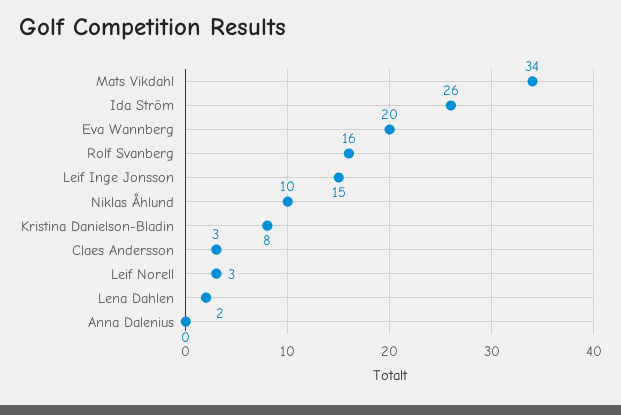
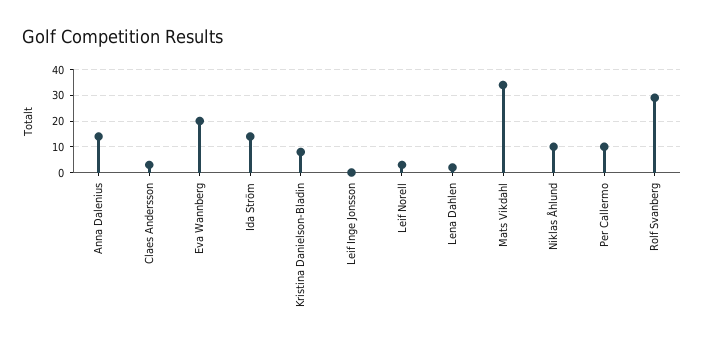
Ida Ström: 26 -> 15
Rolf Svanberg: 16 -> 30
Leif Inge Jonsson: 15 -> 0
Anna Dalenius: 0 -> 15
Per Callermo: none -> 10

